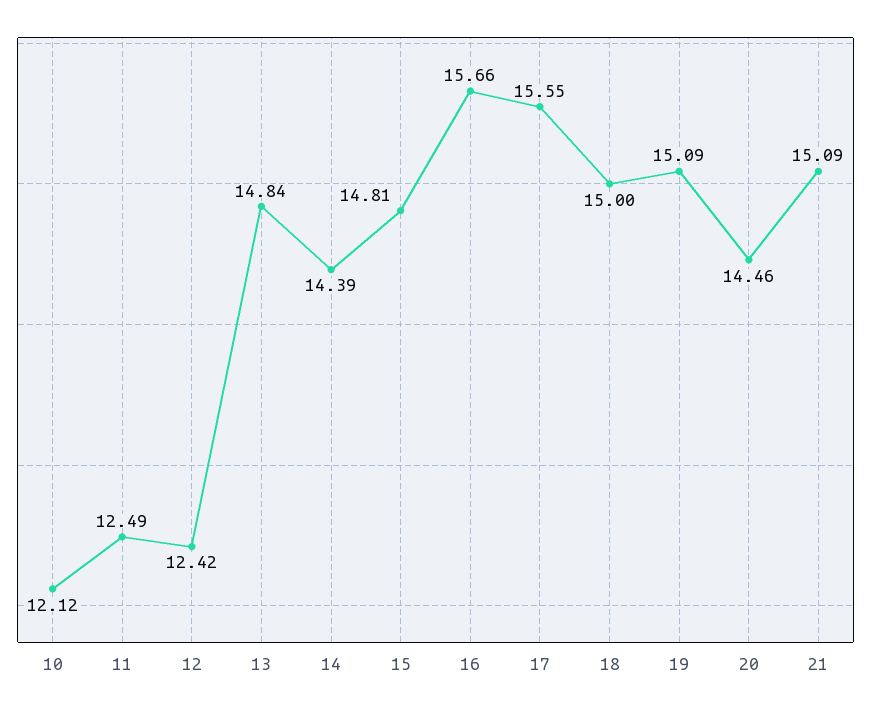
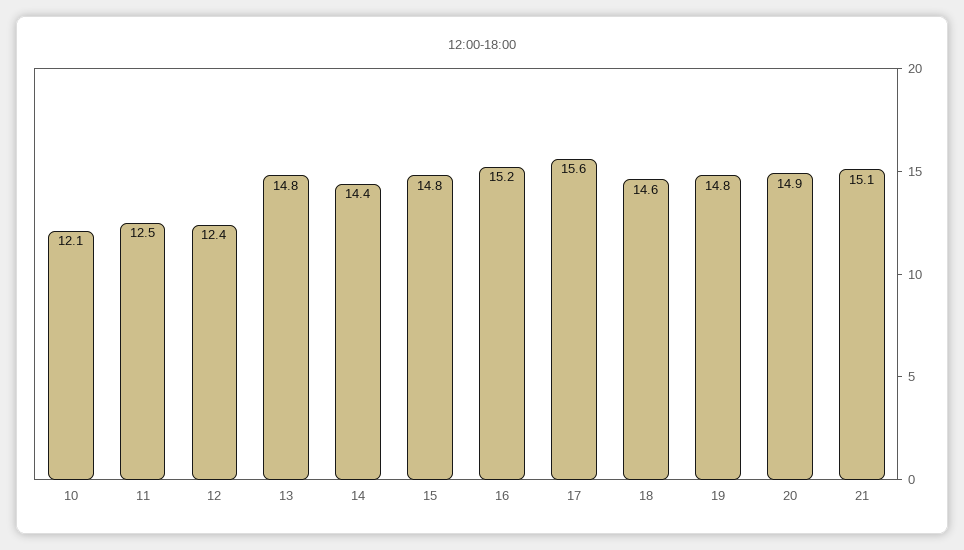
16: 15.66 -> 15.2
18: 15 -> 14.6
19: 15.09 -> 14.8
20: 14.46 -> 14.9

